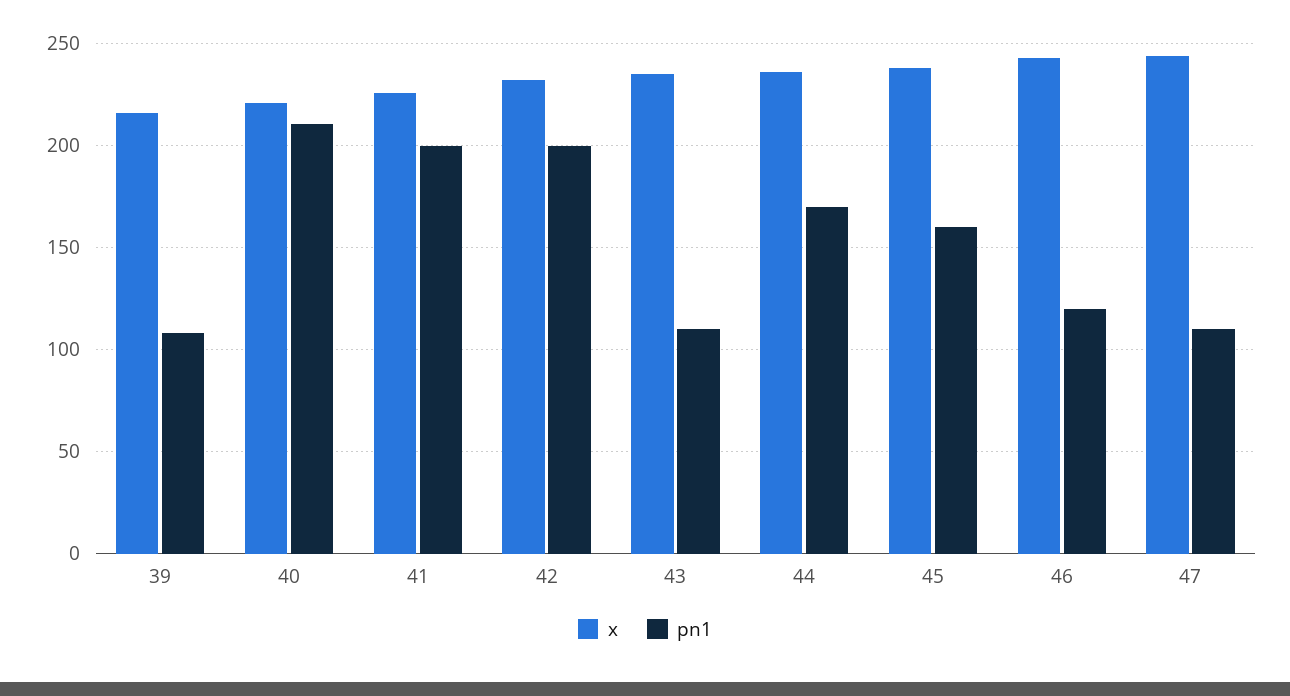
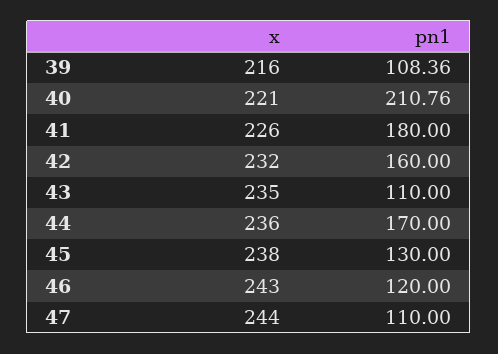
pn1, 41: 200 -> 180
pn1, 42: 200 -> 160
pn1, 45: 160 -> 130

